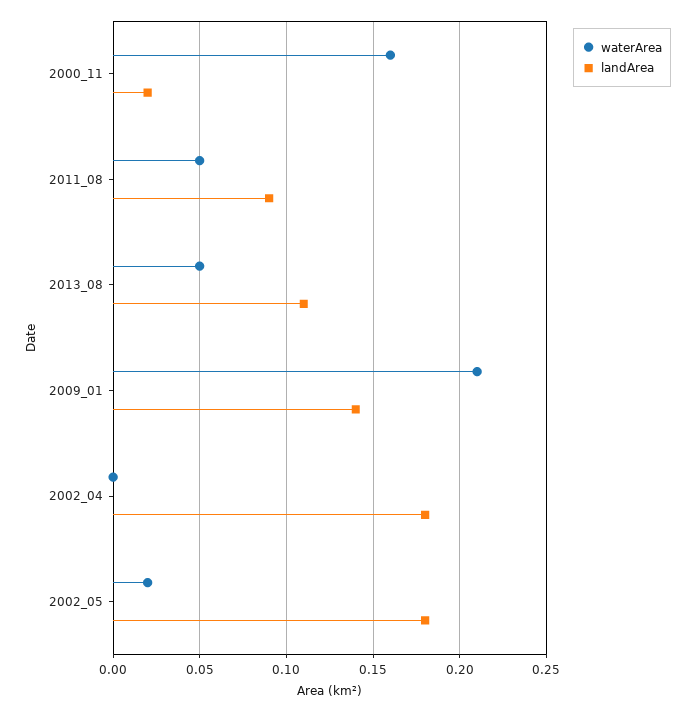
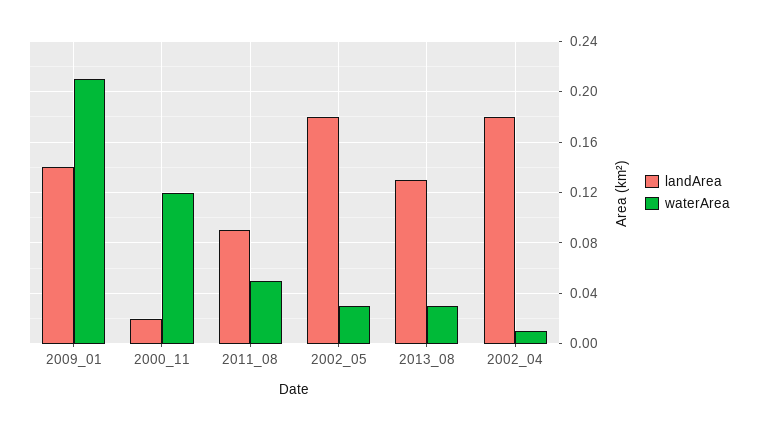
waterArea, 2000_11: 0.16 -> 0.12
waterArea, 2013_08: 0.05 -> 0.03
landArea, 2013_08: 0.11 -> 0.13
waterArea, 2002_04: 0 -> 0.01
waterArea, 2002_05: 0.02 -> 0.03

